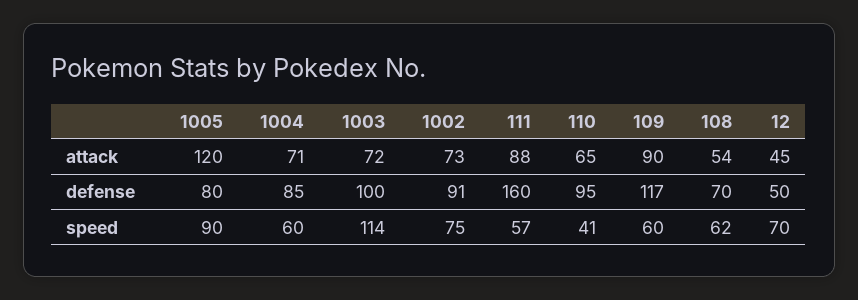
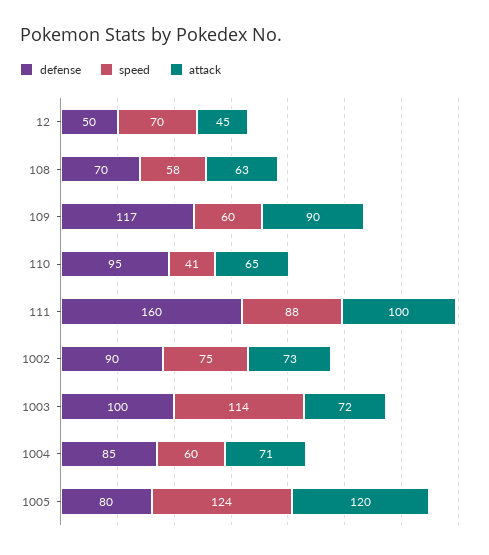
attack, 111: 88 -> 100
attack, 108: 54 -> 63
defense, 1002: 91 -> 90
speed, 1005: 90 -> 124
speed, 111: 57 -> 88
speed, 108: 62 -> 58

